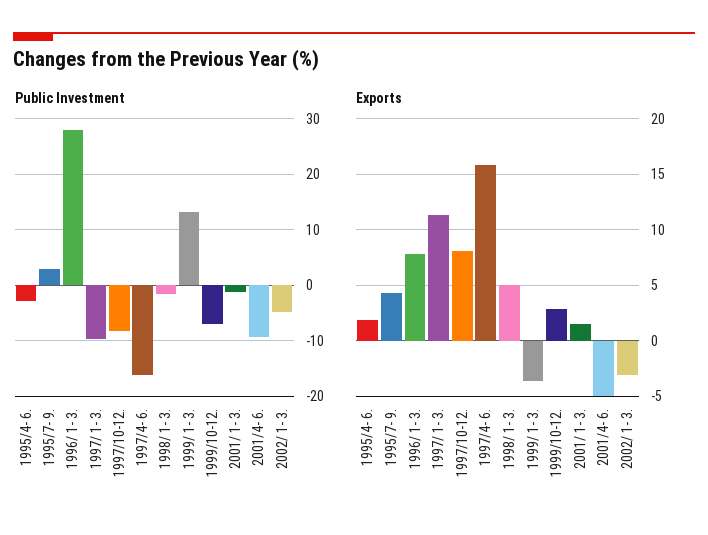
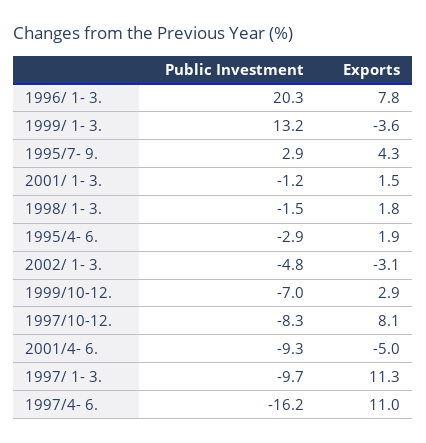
Public Investment, 1996/ 1- 3.: 28 -> 20.3
Exports, 1997/4- 6.: 16 -> 11
Exports, 1998/ 1- 3.: 5 -> 1.8

